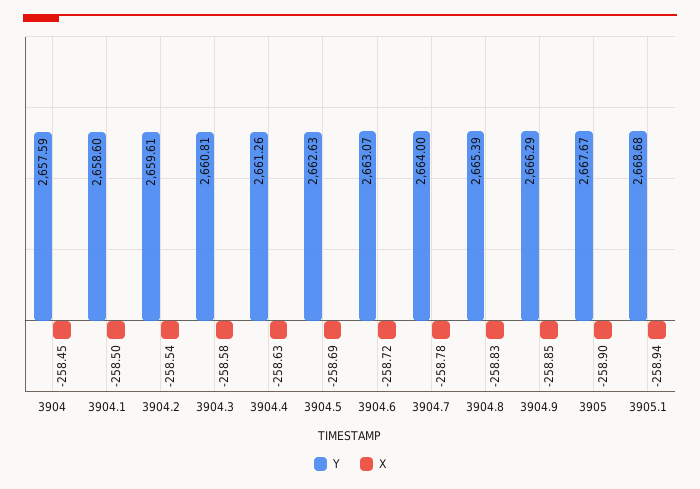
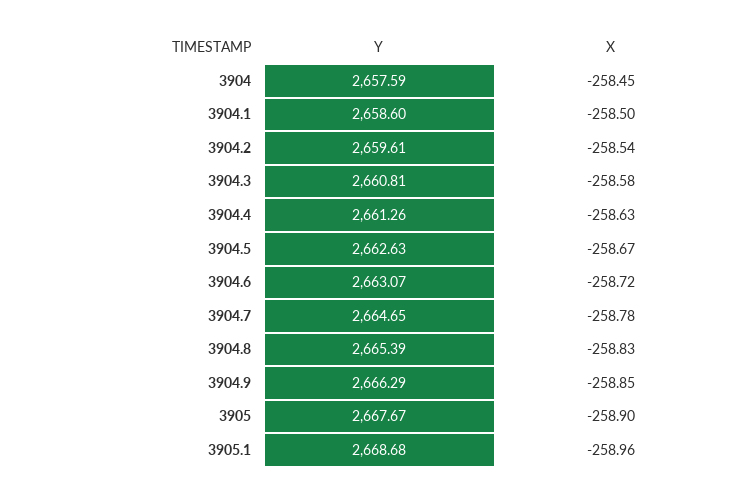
X, 3904.5: -258.69 -> -258.67
Y, 3904.7: 2664 -> 2664.65
X, 3905.1: -258.94 -> -258.96

